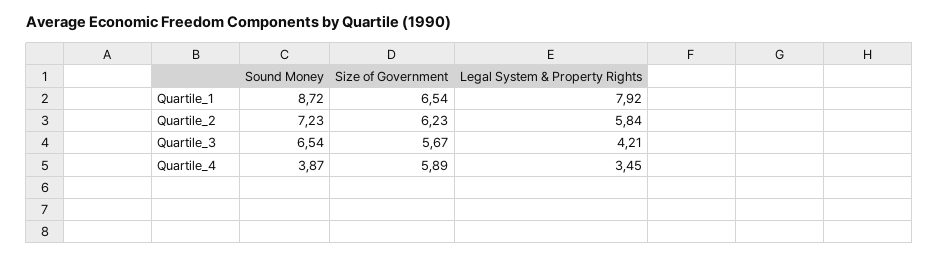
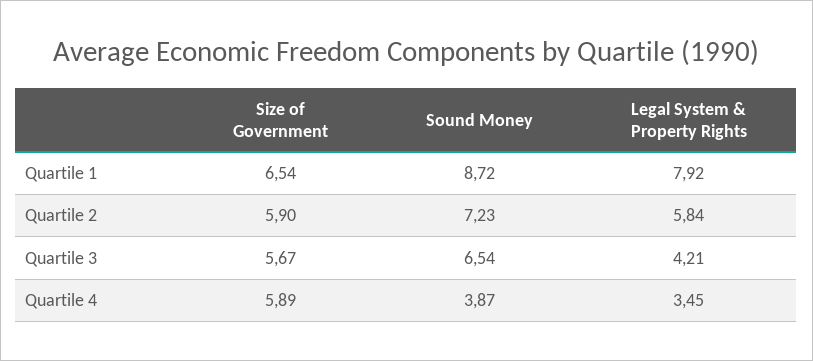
Size of Government, Quartile_2: 6.23 -> 5.9

